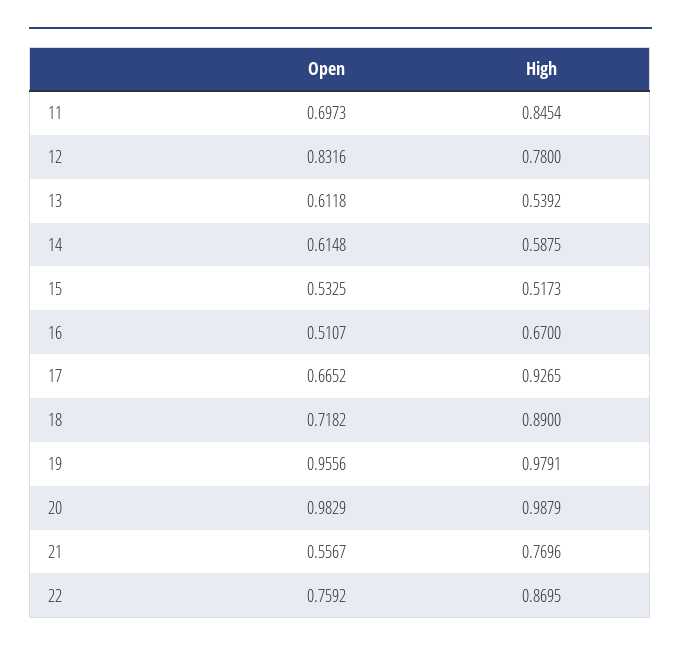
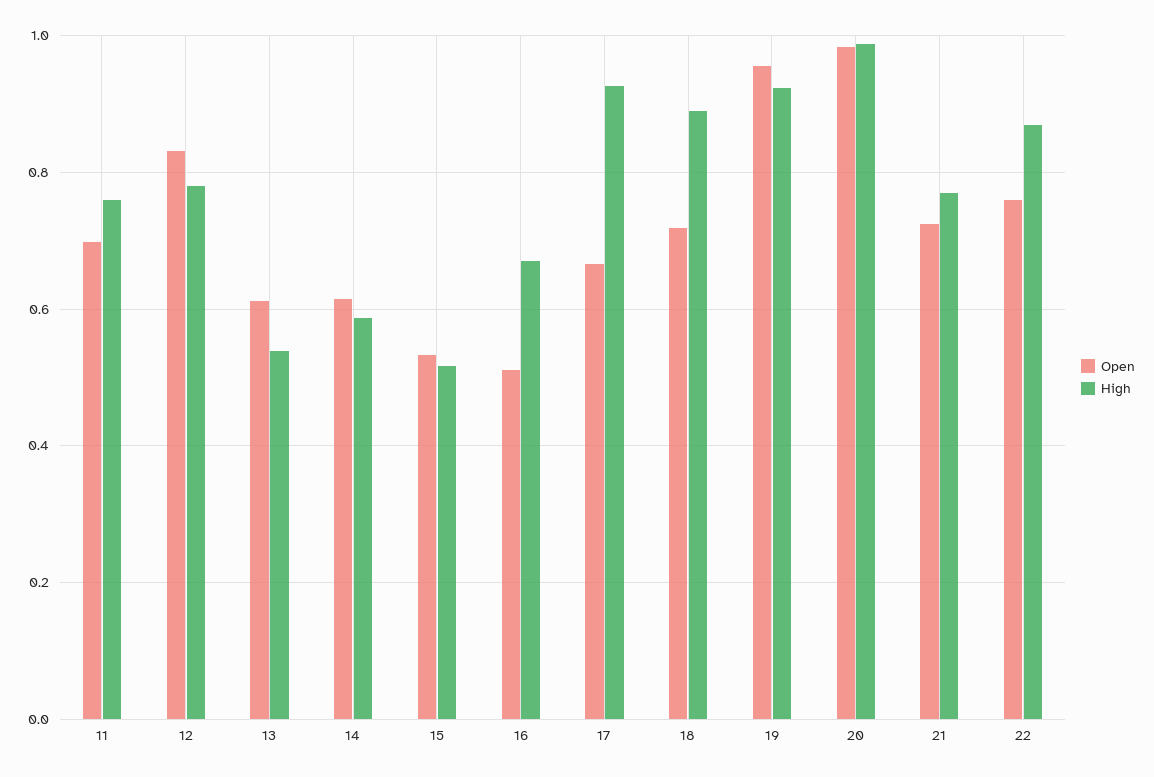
High, 11: 0.8454 -> 0.76
High, 19: 0.9791 -> 0.92
Open, 21: 0.5567 -> 0.72

